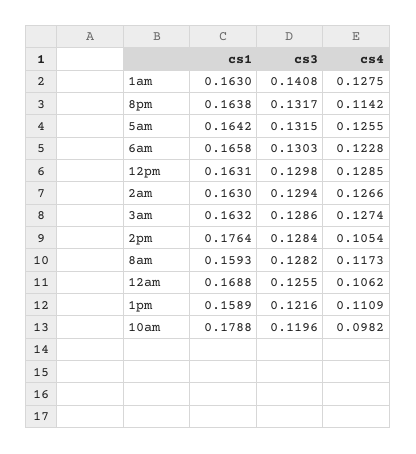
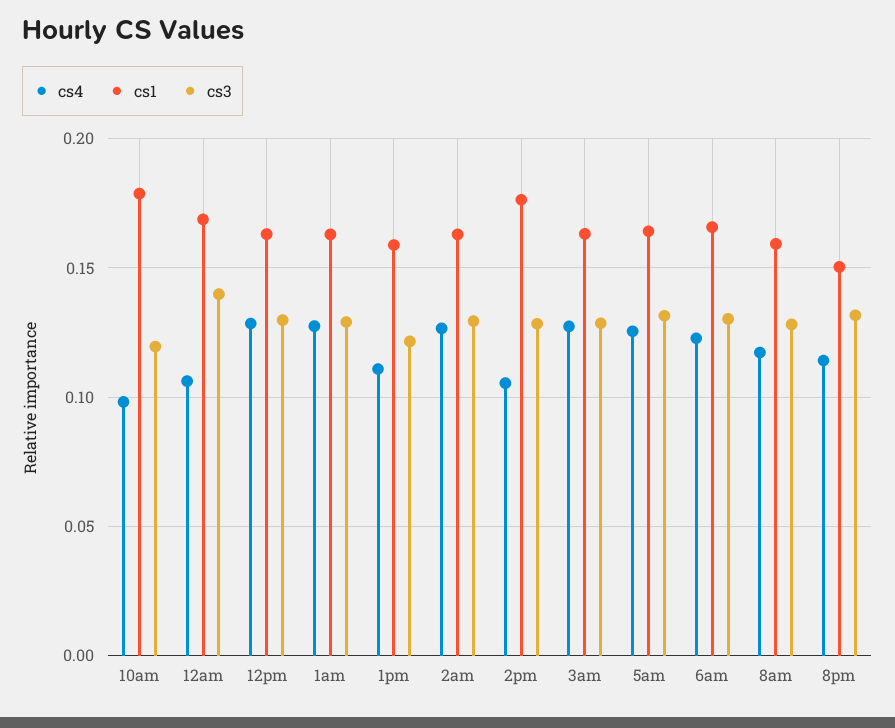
cs3, 1am: 0.1408 -> 0.13
cs1, 8pm: 0.1638 -> 0.15
cs3, 12am: 0.1255 -> 0.14

